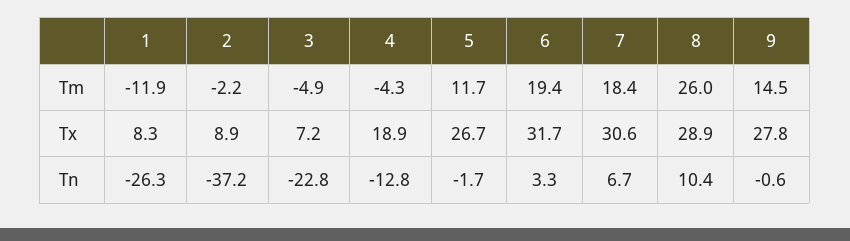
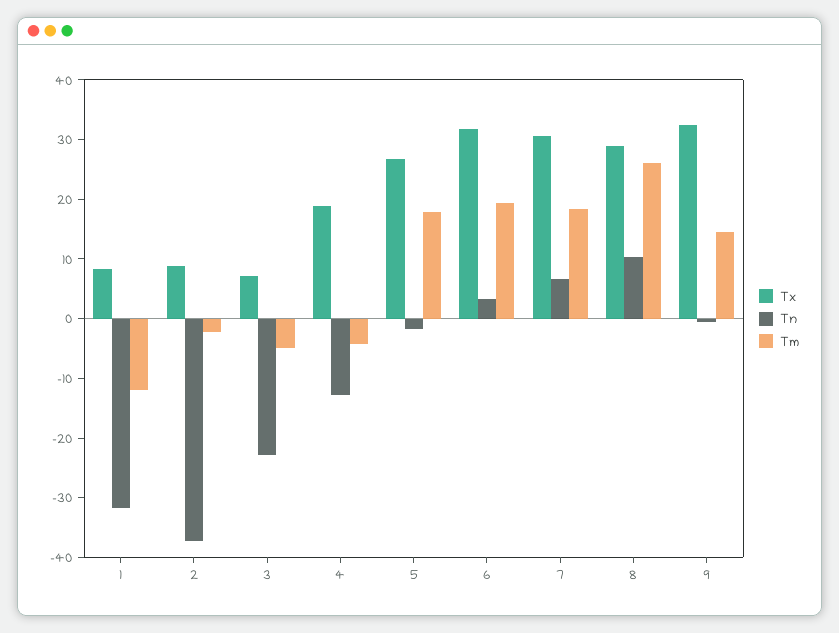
Tm, 5: 11.7 -> 18
Tx, 9: 27.8 -> 32
Tn, 1: -26.3 -> -32

